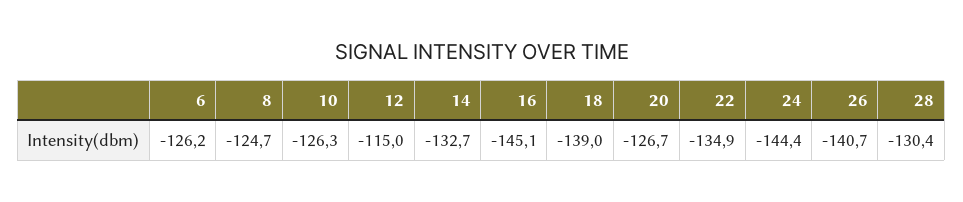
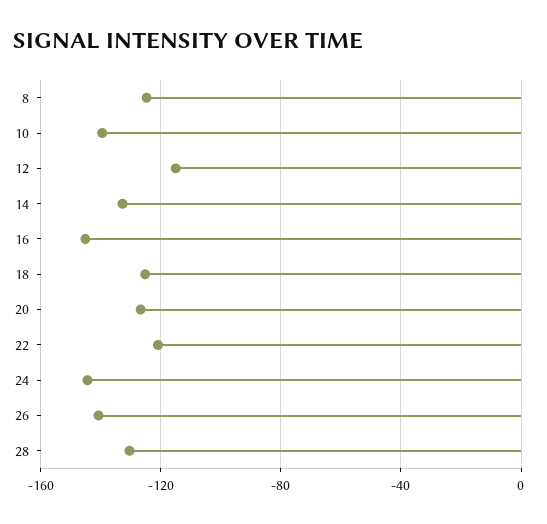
6: -126.2 -> none
10: -126.3 -> -140
18: -139 -> -125
22: -134.9 -> -120

